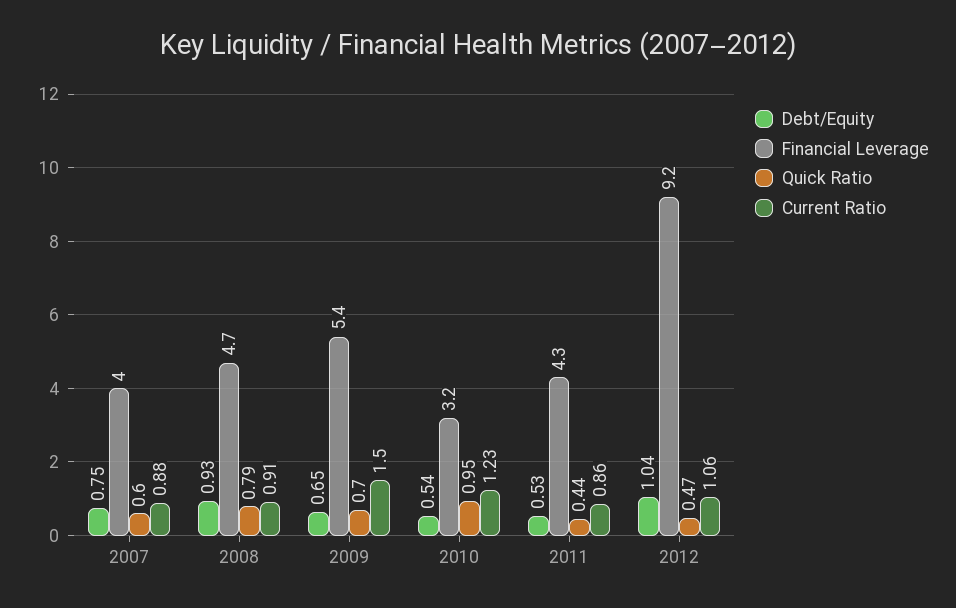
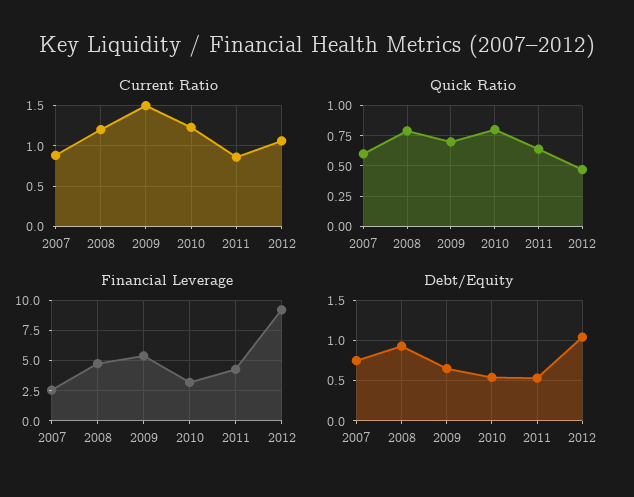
Financial Leverage, 2007: 4 -> 2.5
Current Ratio, 2008: 0.91 -> 1.2
Quick Ratio, 2010: 0.95 -> 0.8
Quick Ratio, 2011: 0.44 -> 0.65

